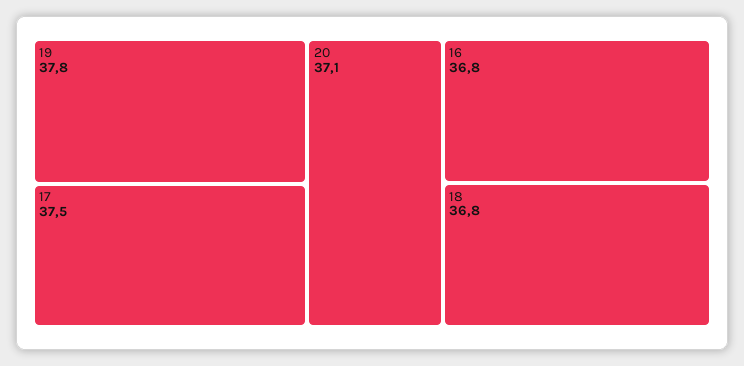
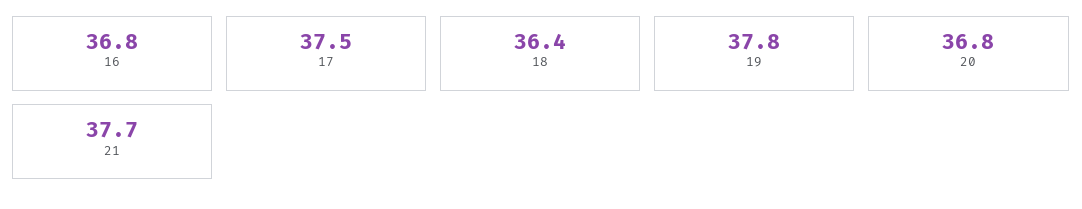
20: 37.1 -> 36.8
18: 36.8 -> 36.4
21: none -> 37.7

